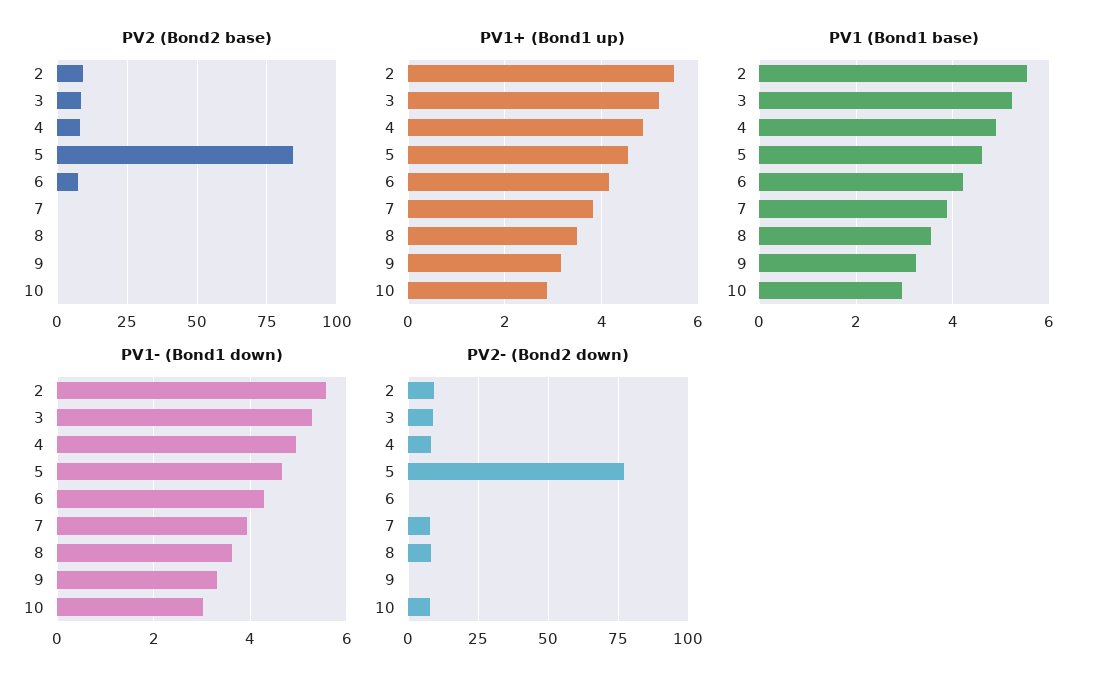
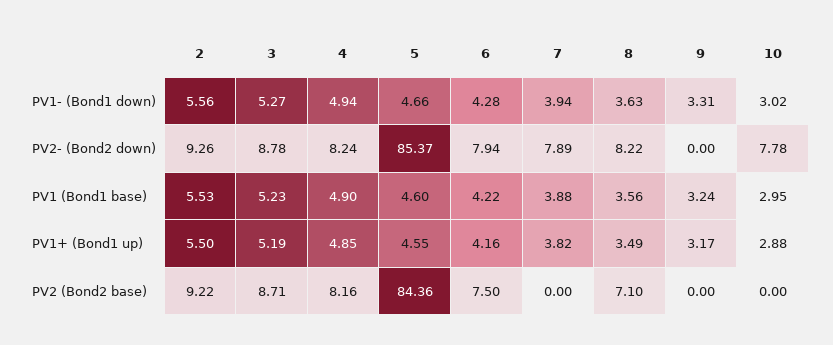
PV2 (Bond2 base), 8: 0 -> 7.1
PV2- (Bond2 down), 5: 77.5 -> 85.37
PV2- (Bond2 down), 6: 0 -> 7.94

